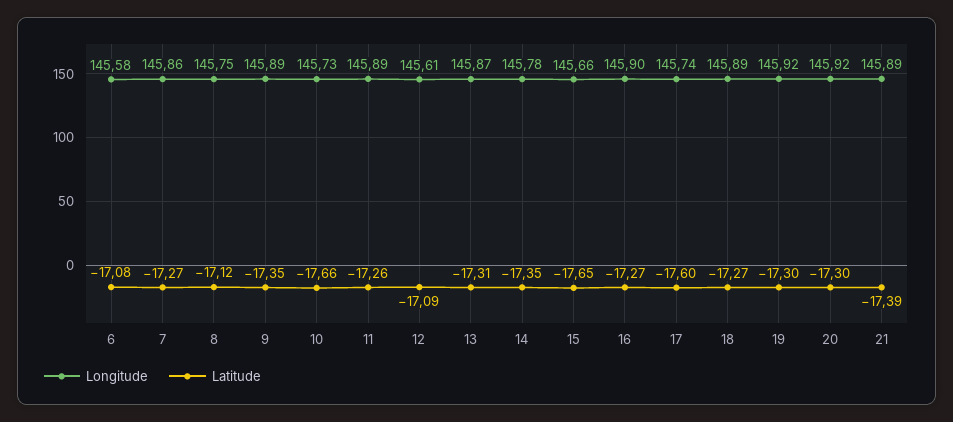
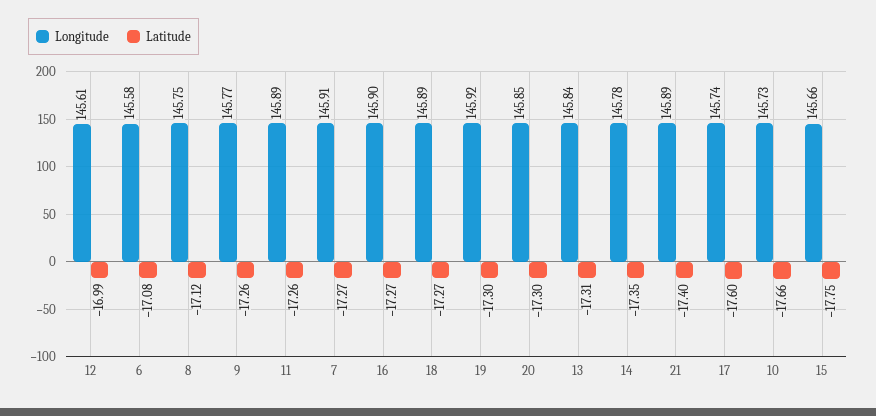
Longitude, 7: 145.86 -> 145.91
Longitude, 9: 145.89 -> 145.77
Latitude, 9: -17.35 -> -17.26
Latitude, 12: -17.09 -> -16.99
Longitude, 13: 145.87 -> 145.84
Latitude, 15: -17.65 -> -17.75
Longitude, 20: 145.92 -> 145.85
Latitude, 21: -17.39 -> -17.4

